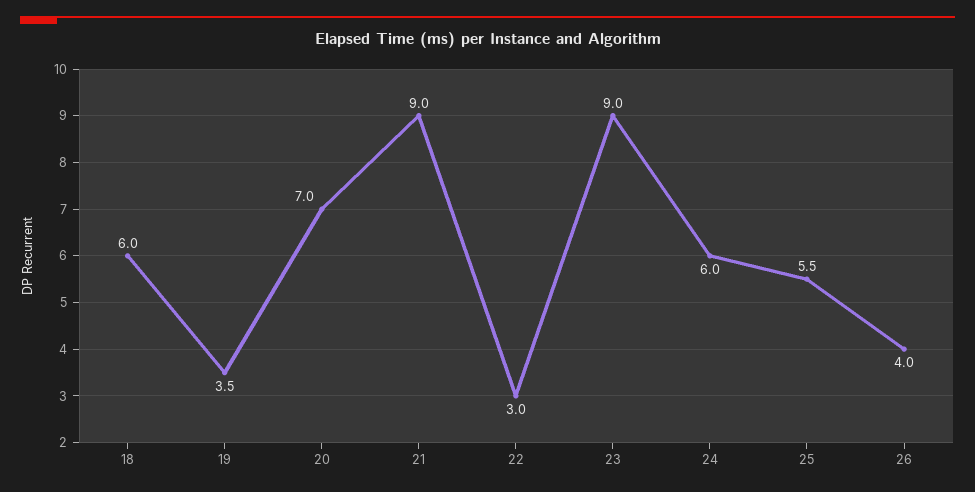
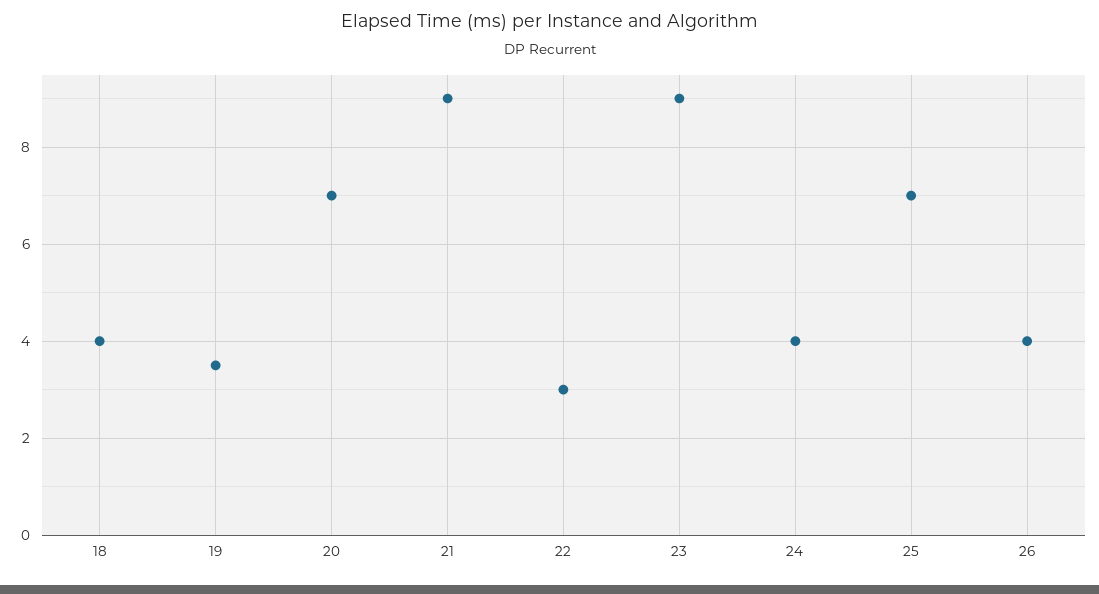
18: 6 -> 4
24: 6 -> 4
25: 5.5 -> 7

